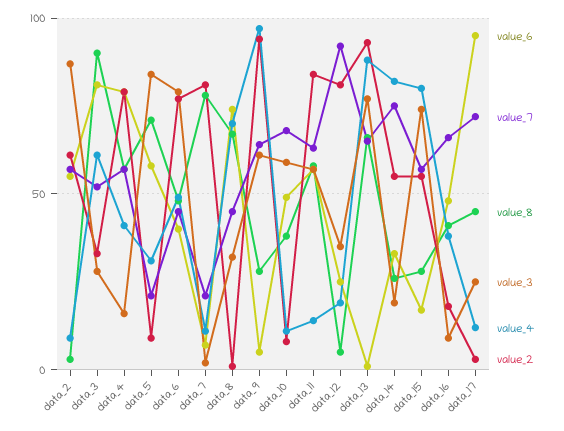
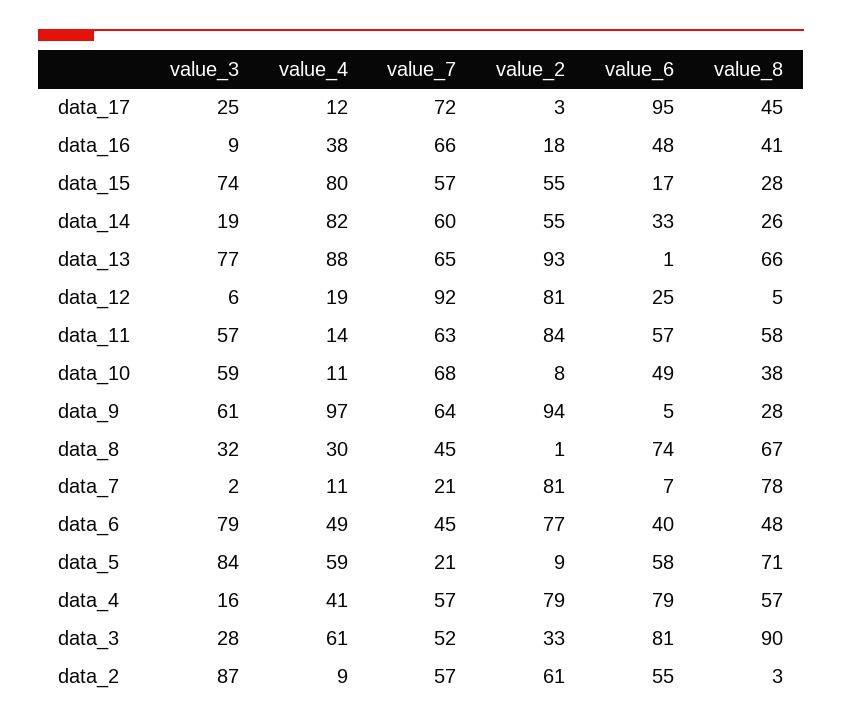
value_4, data_5: 30 -> 59
value_4, data_8: 70 -> 30
value_3, data_12: 35 -> 6
value_7, data_14: 75 -> 60

